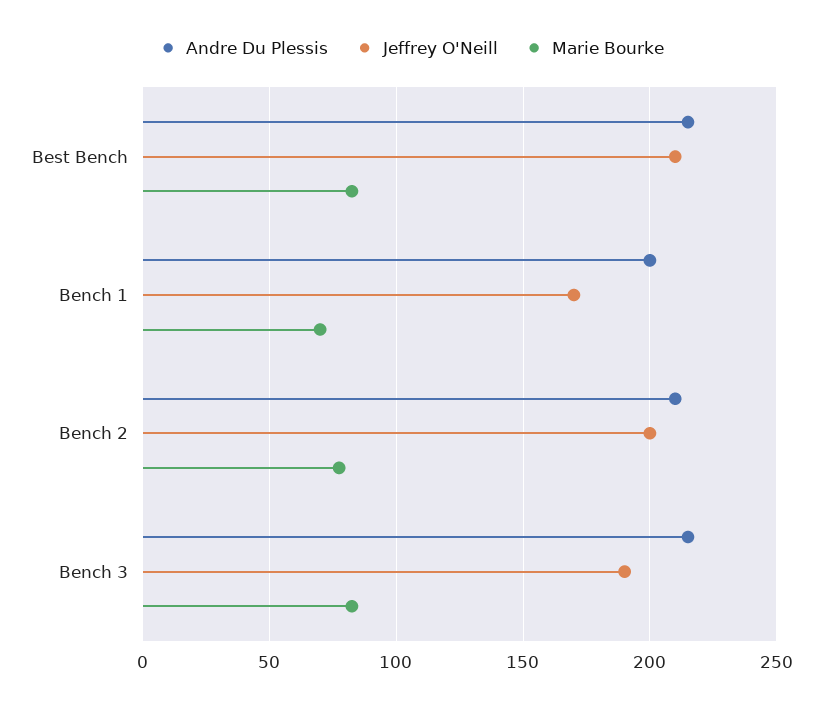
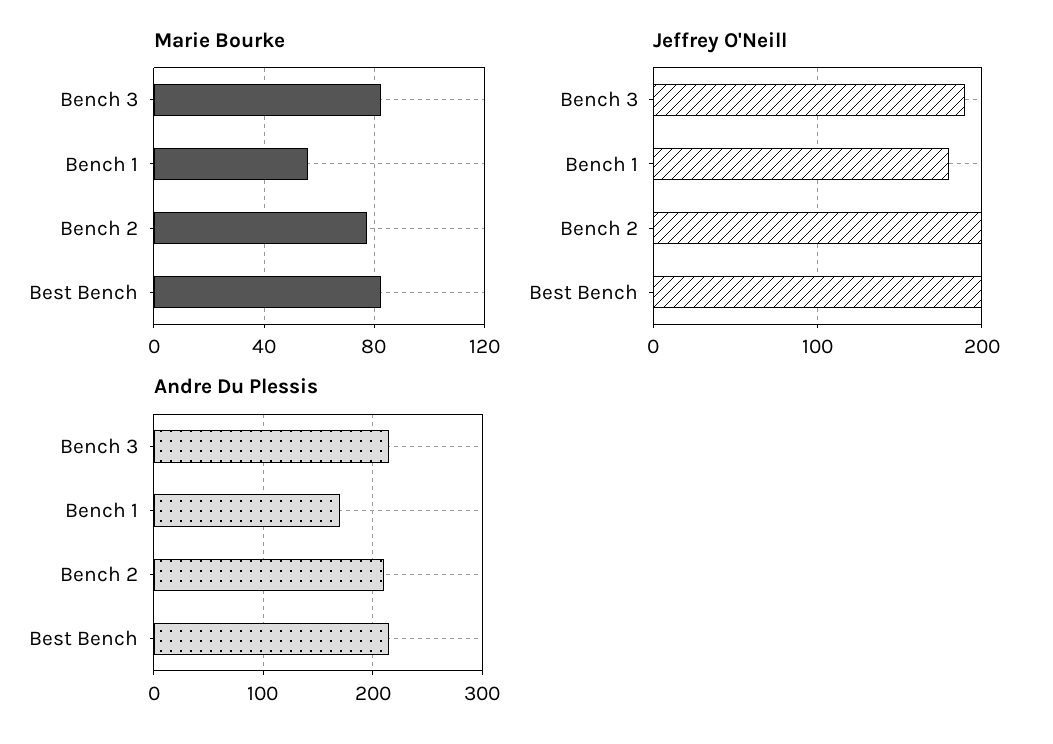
Jeffrey O'Neill, Best Bench: 210 -> 200
Andre Du Plessis, Bench 1: 200 -> 170
Jeffrey O'Neill, Bench 1: 170 -> 180
Marie Bourke, Bench 1: 70 -> 55

